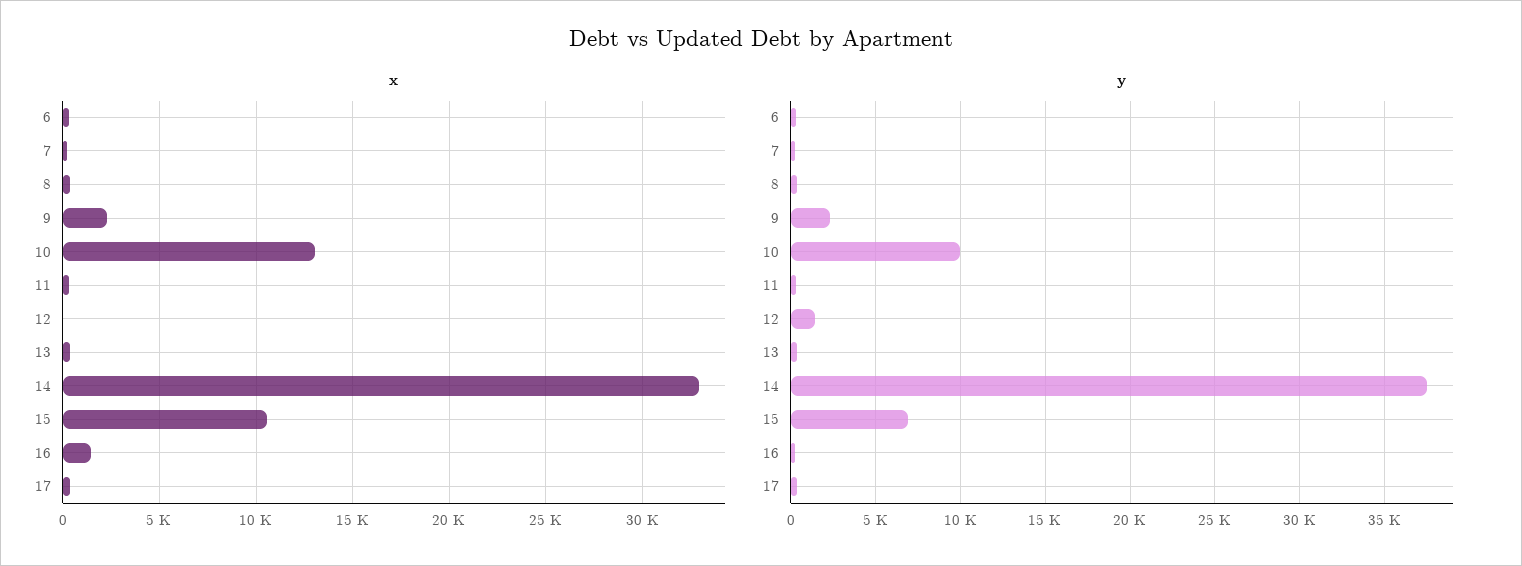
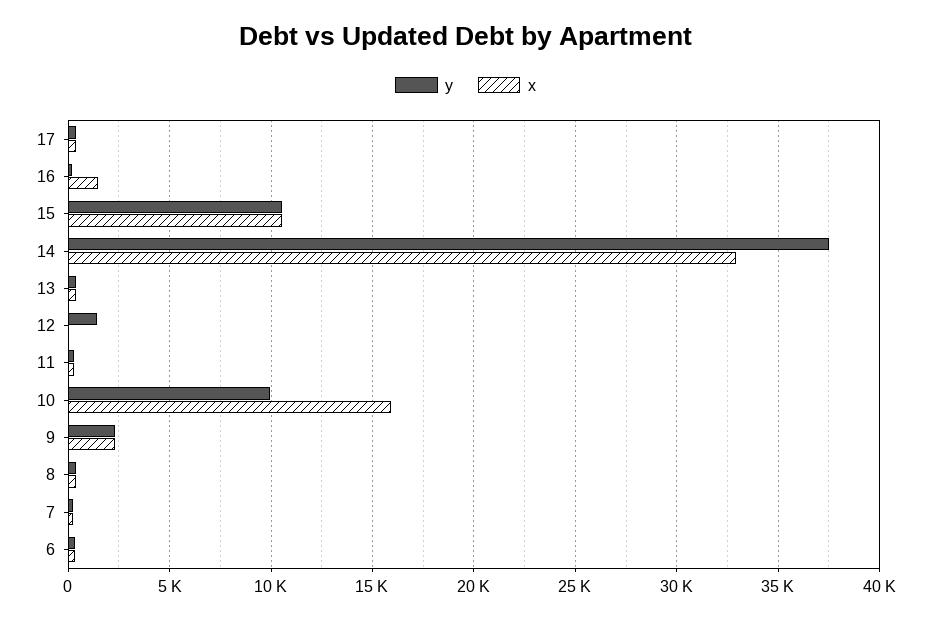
x, 10: 13000 -> 16000
y, 15: 7000 -> 10500

